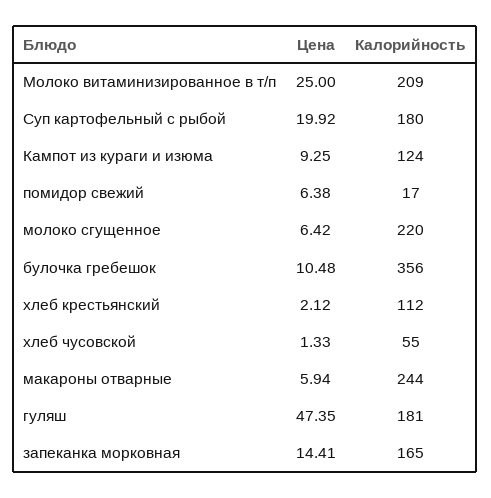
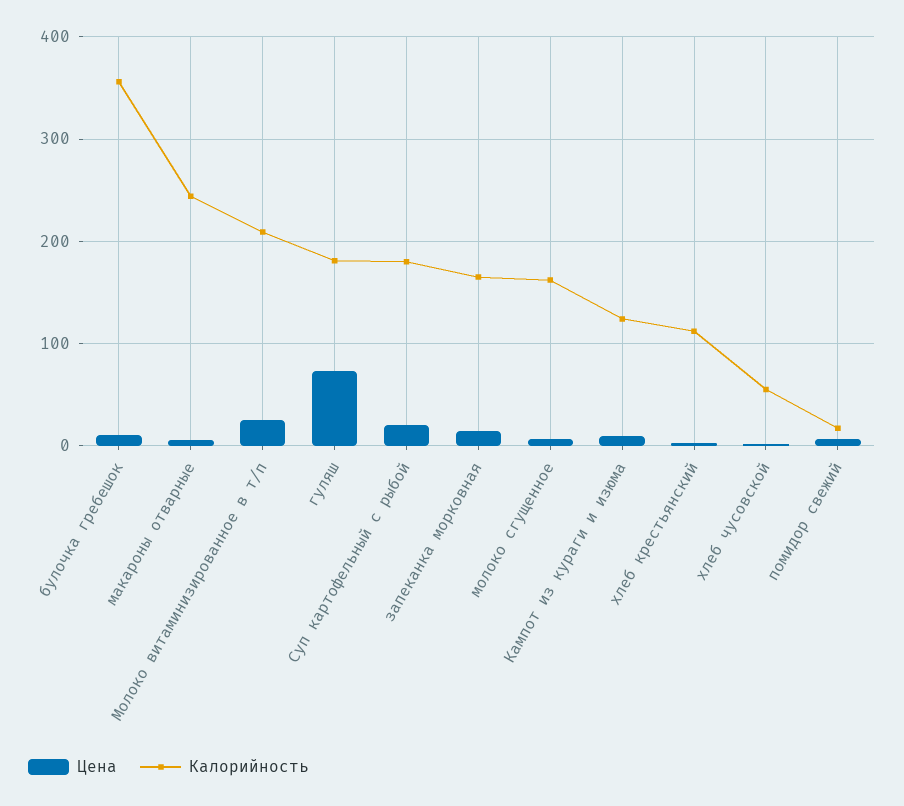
Калорийность, молоко сгущенное: 220 -> 160
Цена, гуляш: 47.35 -> 70

